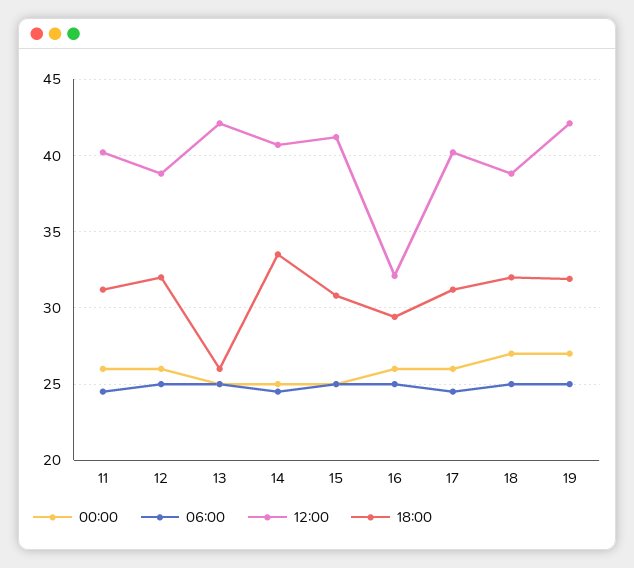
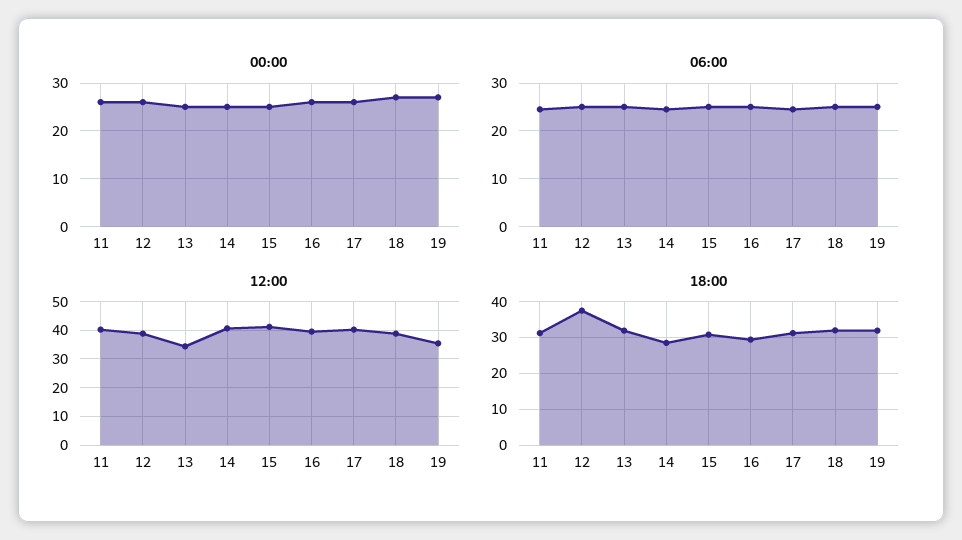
18:00, 12: 32 -> 38
12:00, 13: 42 -> 35
18:00, 13: 26 -> 32
18:00, 14: 33.5 -> 28
12:00, 16: 32 -> 40
12:00, 19: 42 -> 35

